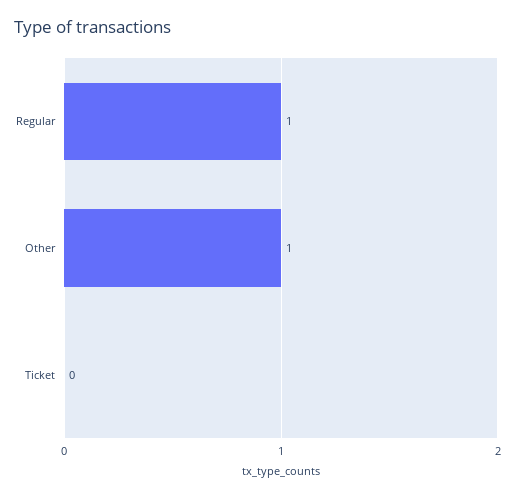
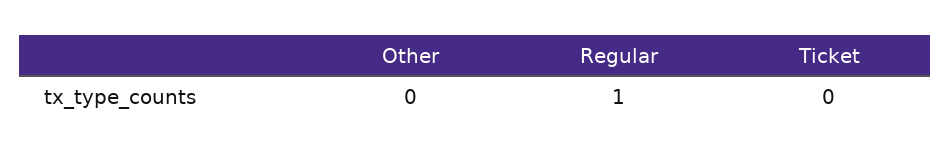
Other: 1 -> 0

